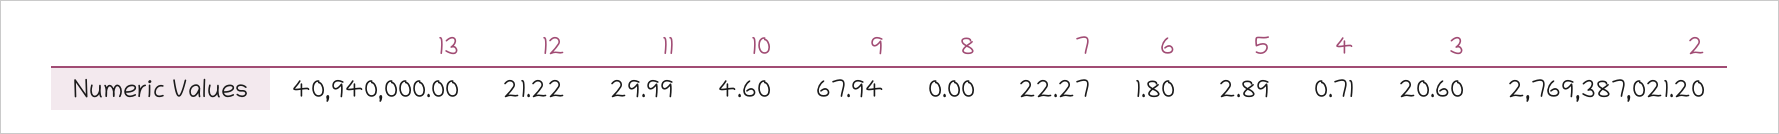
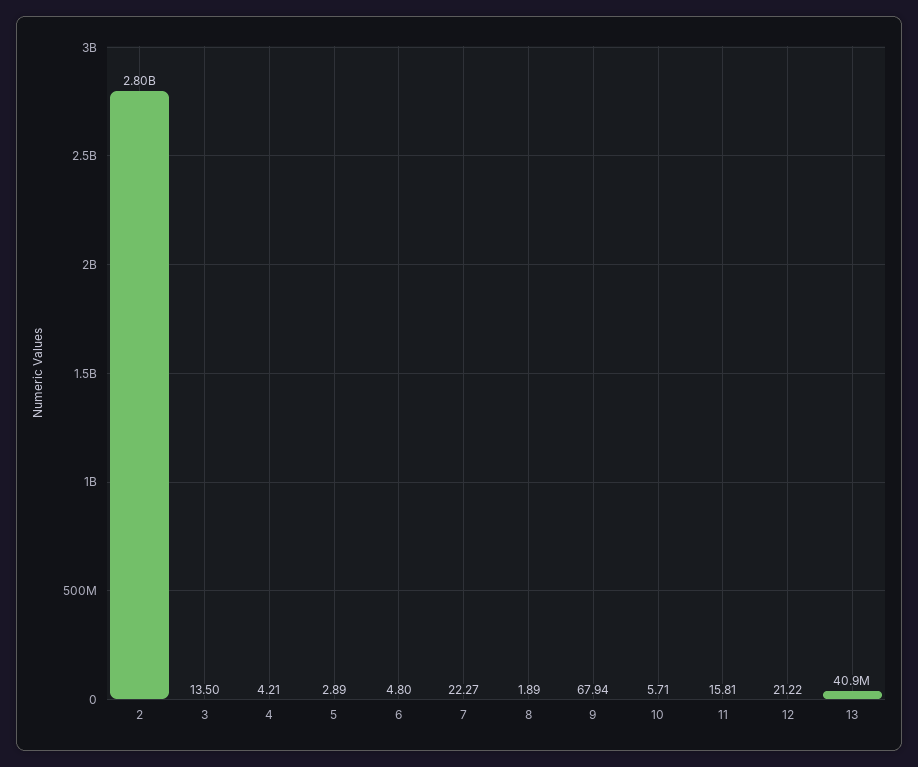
11: 29.99 -> 15.81
10: 4.6 -> 5.71
8: 0 -> 1.89
6: 1.8 -> 4.8
4: 0.71 -> 4.21
3: 20.6 -> 13.5
2: 2769387021.2 -> 2800000000

